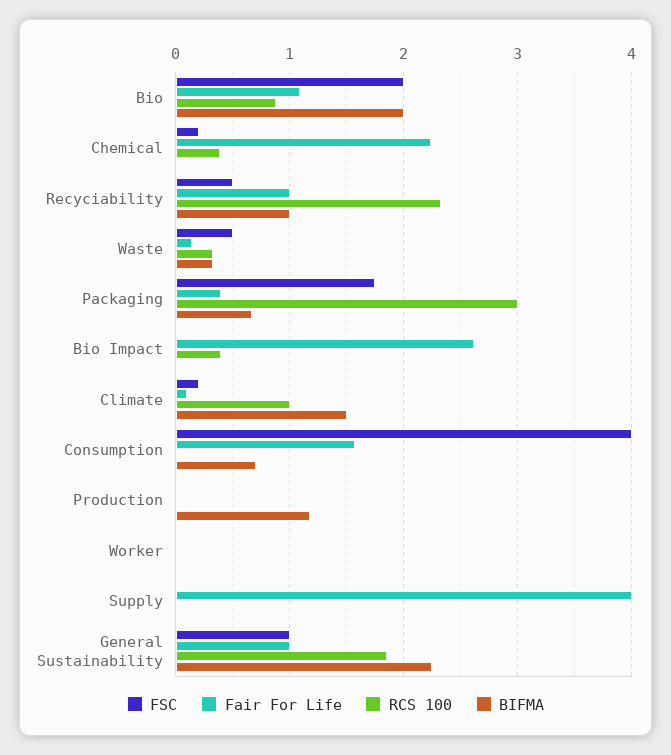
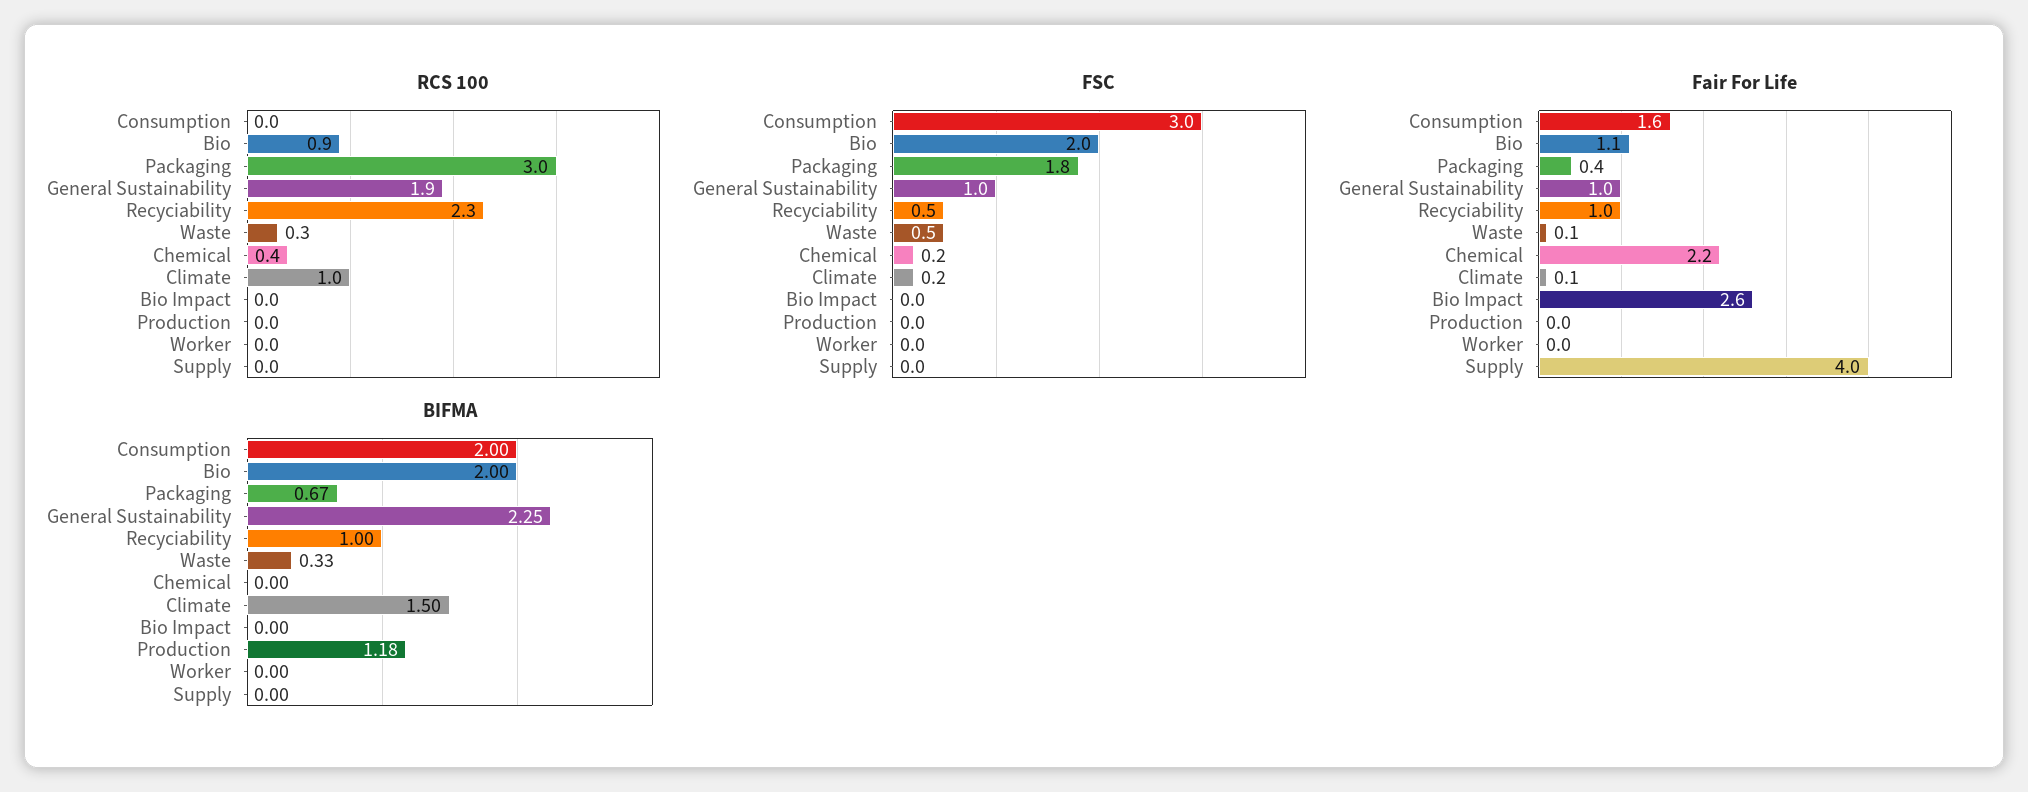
RCS 100, Bio Impact: 0.4 -> 0
FSC, Consumption: 4 -> 3
BIFMA, Consumption: 0.7 -> 2

